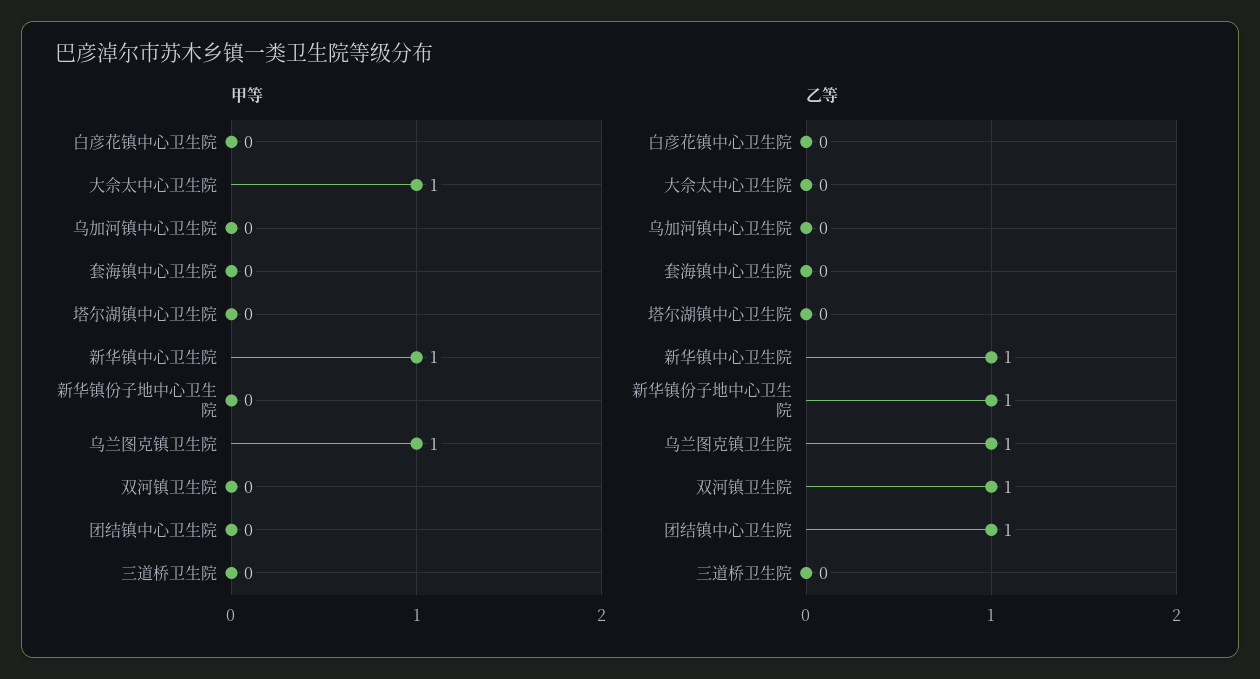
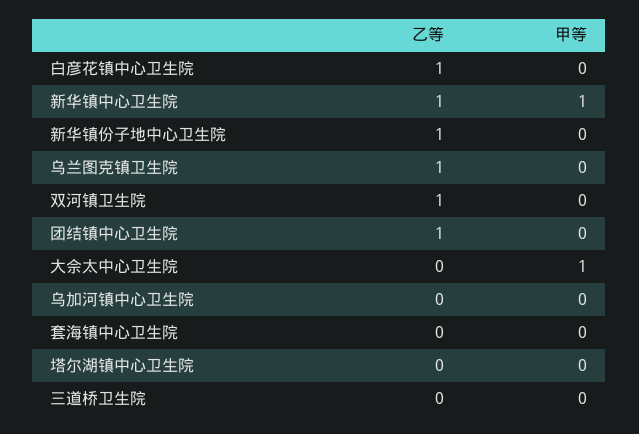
甲等, 乌兰图克镇卫生院: 1 -> 0
乙等, 白彦花镇中心卫生院: 0 -> 1

